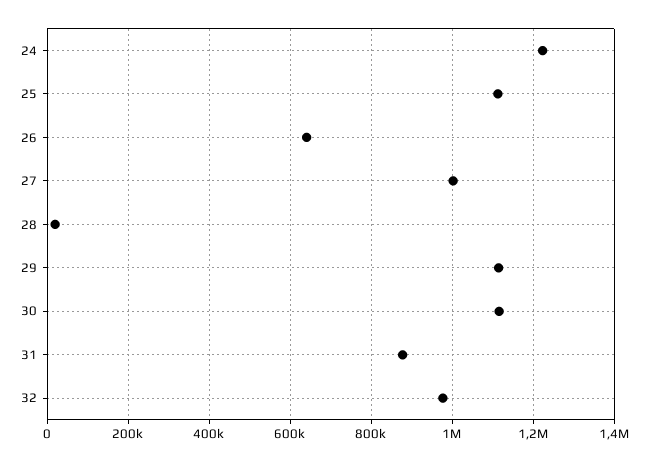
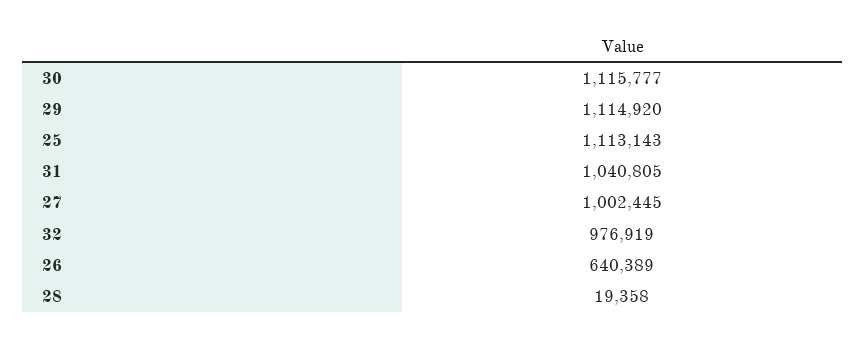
24: 1220000 -> none
31: 880000 -> 1040805

